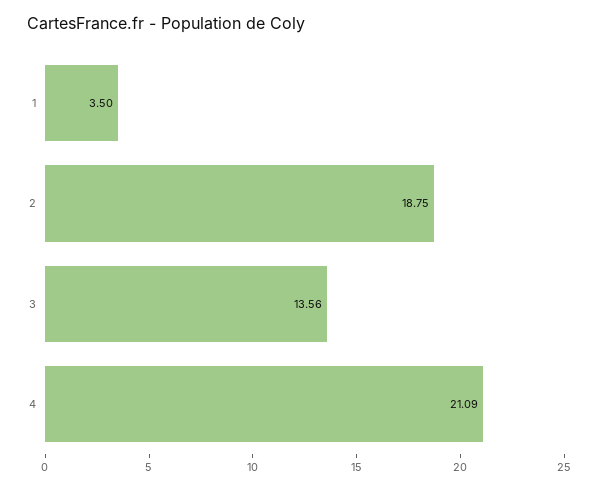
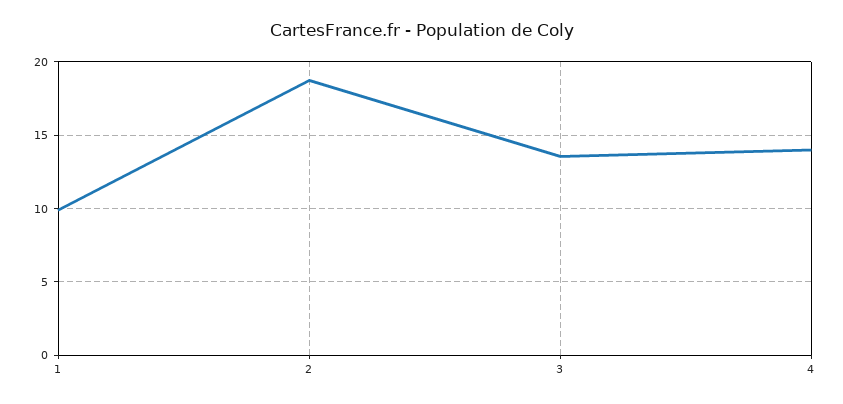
1: 3.5 -> 10
4: 21.09 -> 14

